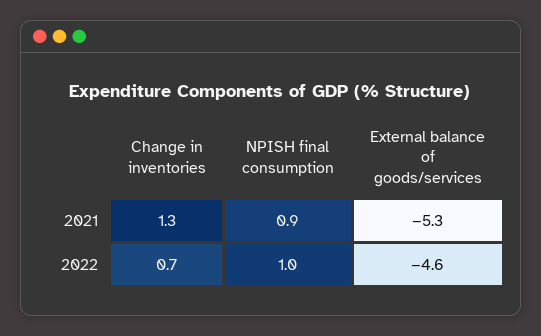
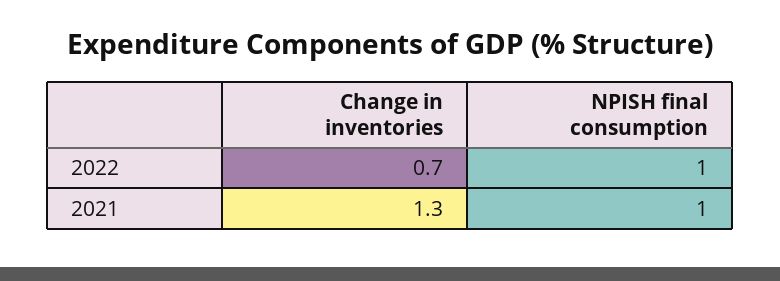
NPISH final consumption, 2021: 0.9 -> 1
External balance of goods/services, 2021: -5.3 -> none
External balance of goods/services, 2022: -4.6 -> none

